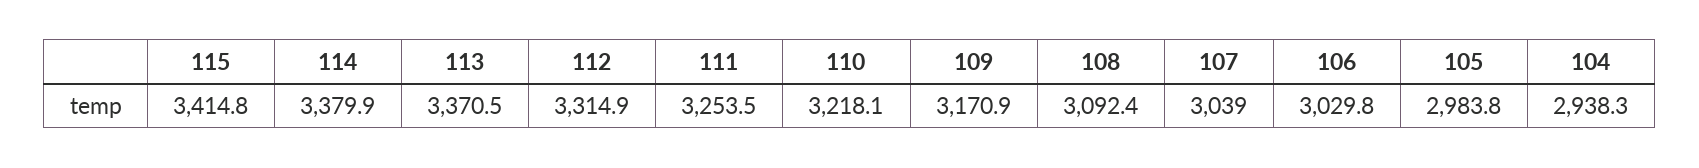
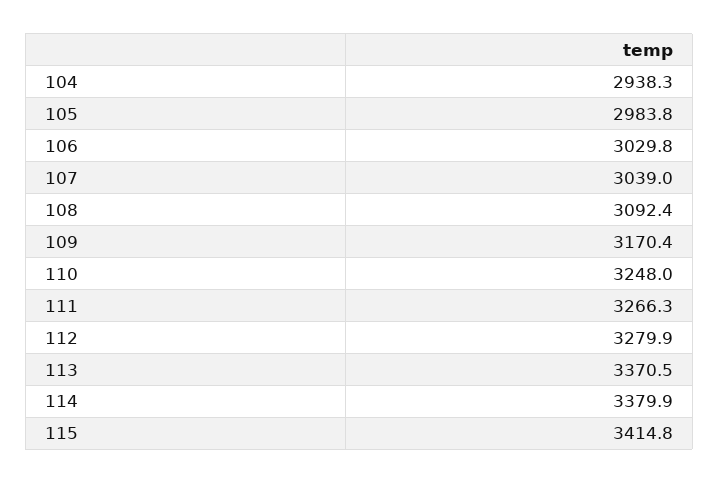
112: 3314.9 -> 3279.9
111: 3253.5 -> 3266.3
110: 3218.1 -> 3248
109: 3170.9 -> 3170.4

